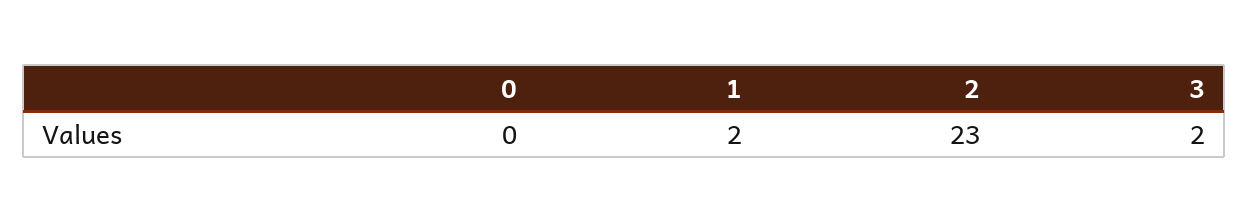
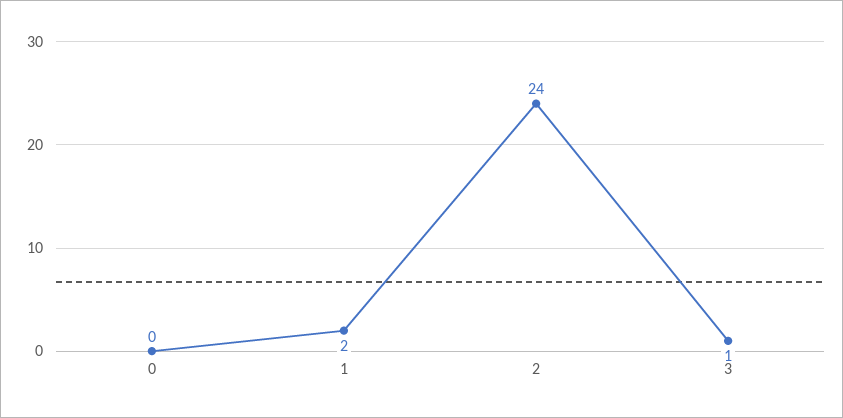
2: 23 -> 24
3: 2 -> 1

